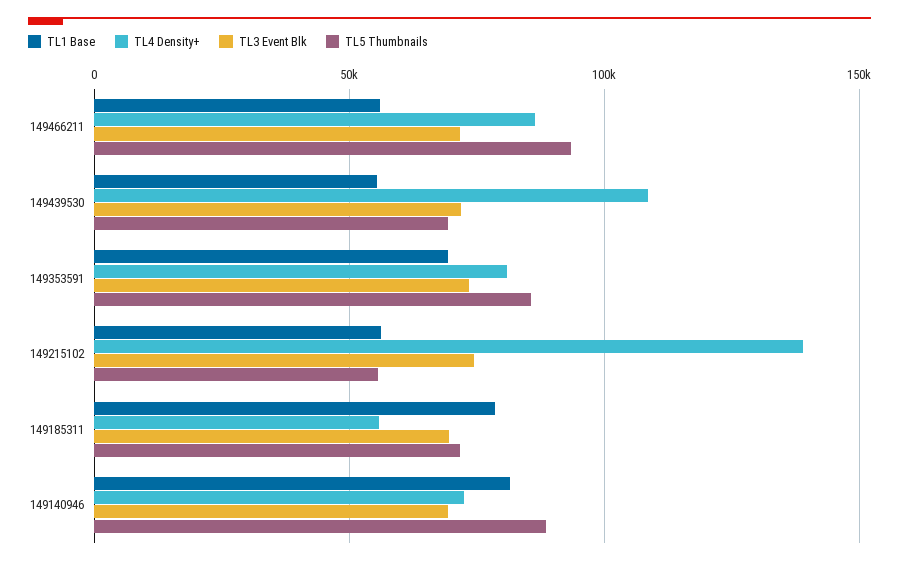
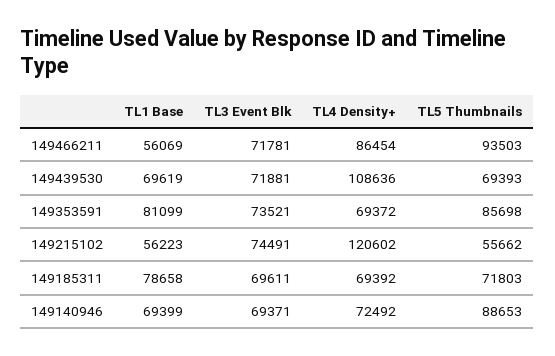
TL1 Base, 149439530: 55000 -> 69619
TL1 Base, 149353591: 70000 -> 81099
TL4 Density+, 149353591: 80000 -> 69372
TL4 Density+, 149215102: 140000 -> 120602
TL4 Density+, 149185311: 55000 -> 69392
TL1 Base, 149140946: 80000 -> 69399

